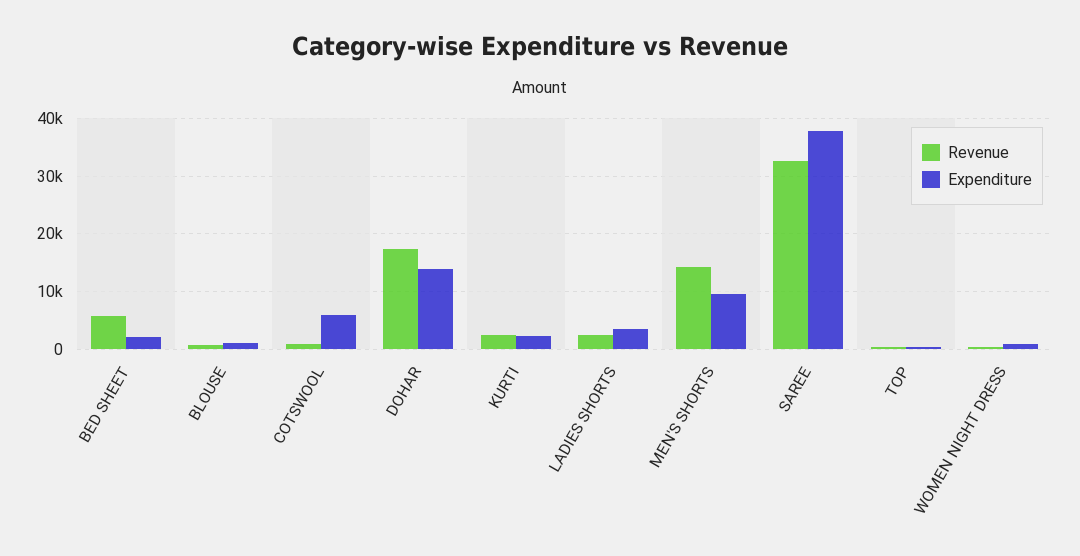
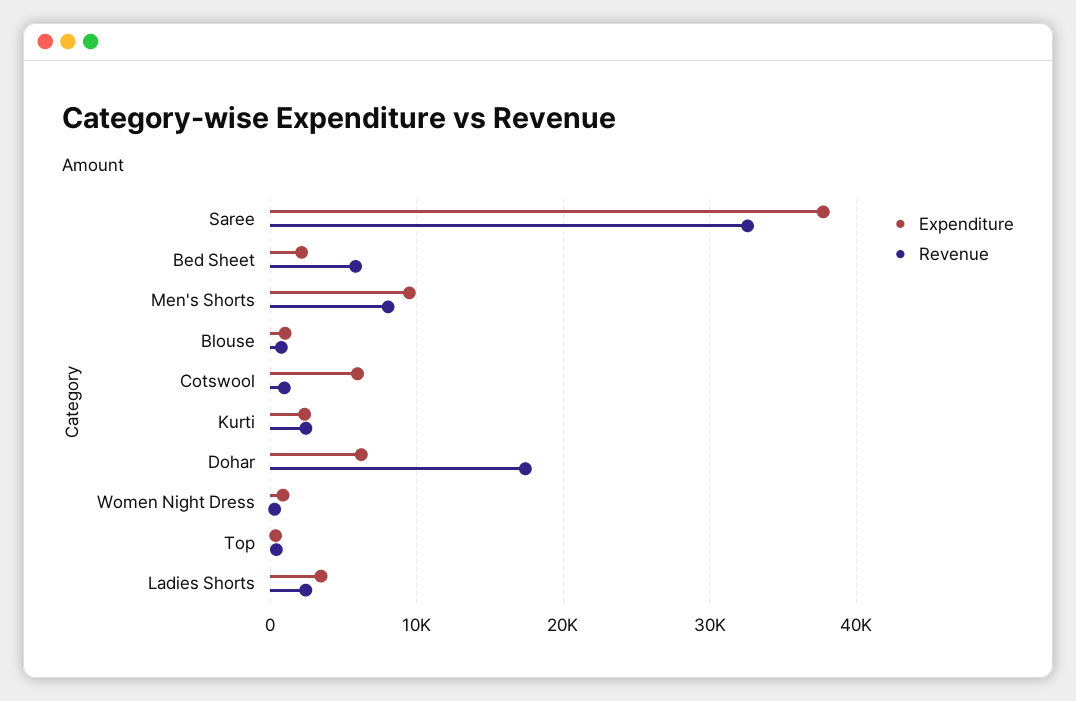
Expenditure, DOHAR: 14000 -> 6000
Revenue, MEN'S SHORTS: 14000 -> 8000

